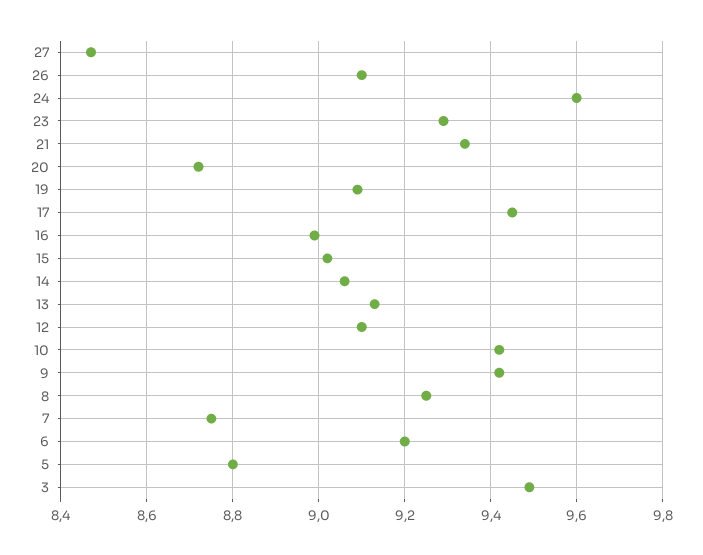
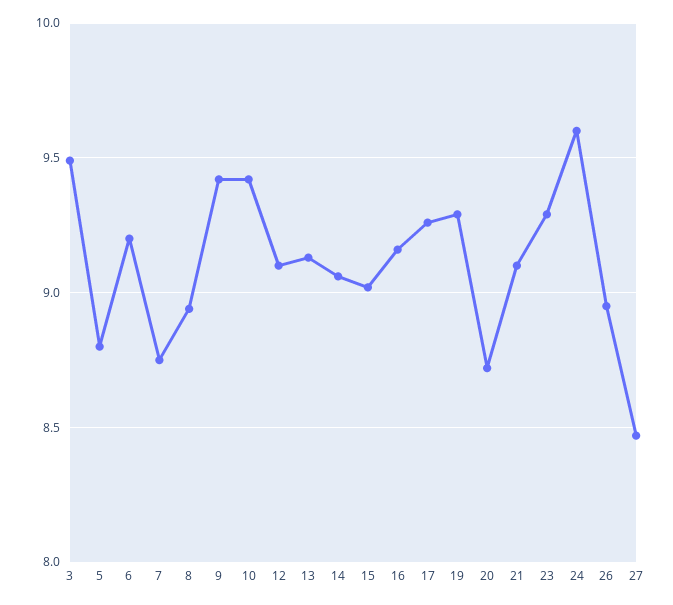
26: 9.1 -> 8.95
21: 9.35 -> 9.1
19: 9.1 -> 9.3
17: 9.45 -> 9.25
16: 9 -> 9.15
8: 9.25 -> 8.95

